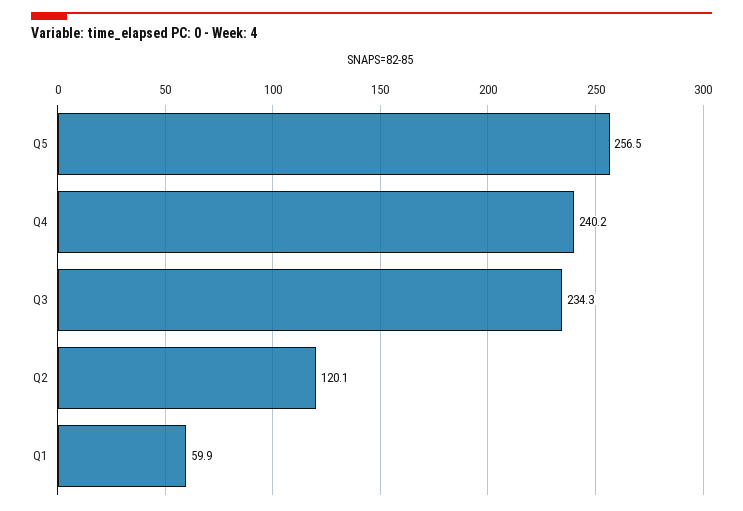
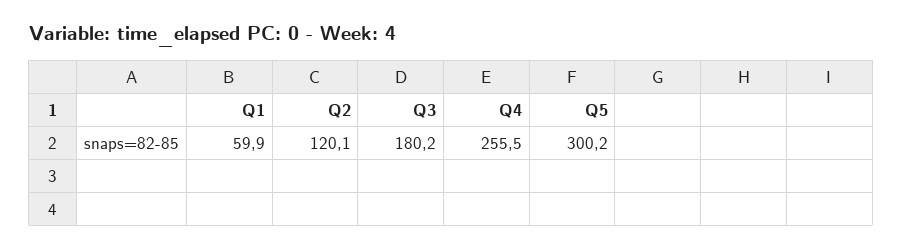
Q5: 256.5 -> 300.2
Q4: 240.2 -> 255.5
Q3: 234.3 -> 180.2

